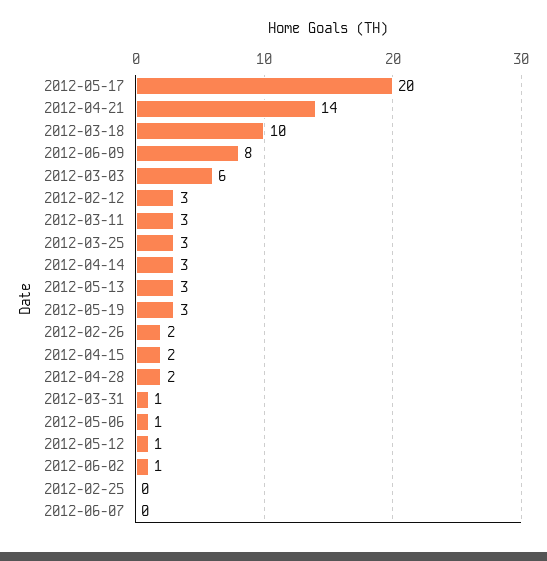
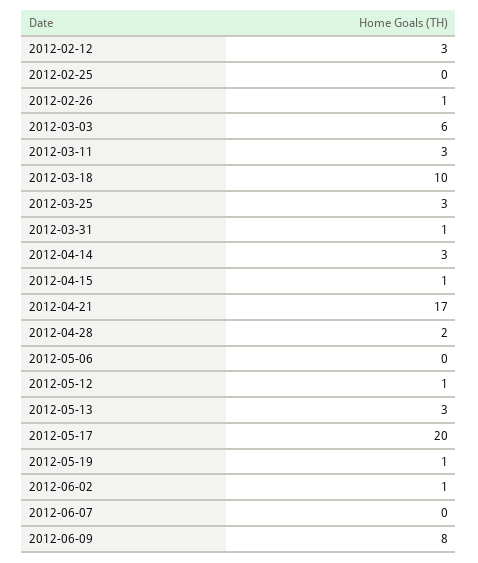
2012-04-21: 14 -> 17
2012-05-19: 3 -> 1
2012-02-26: 2 -> 1
2012-04-15: 2 -> 1
2012-05-06: 1 -> 0

